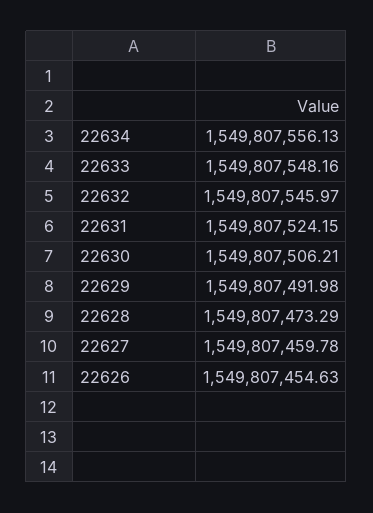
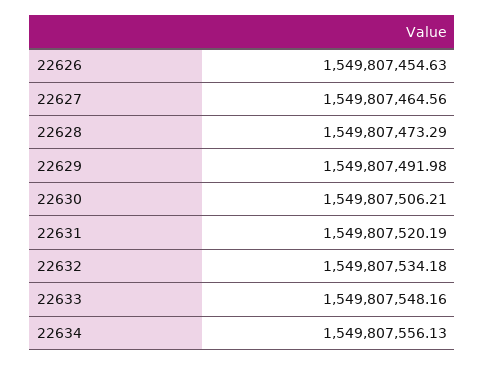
22632: 1549807545.97 -> 1549807534.18
22631: 1549807524.15 -> 1549807520.19
22627: 1549807459.78 -> 1549807464.56

